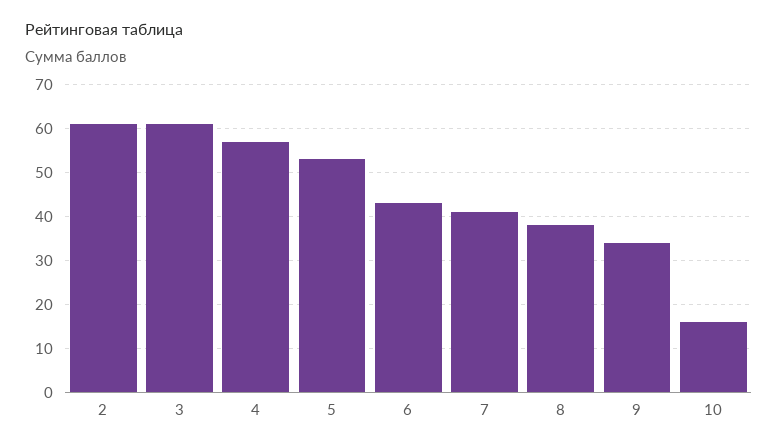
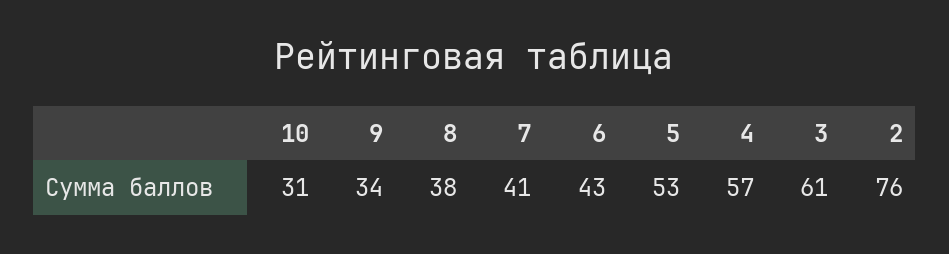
2: 60 -> 76
10: 15 -> 31

